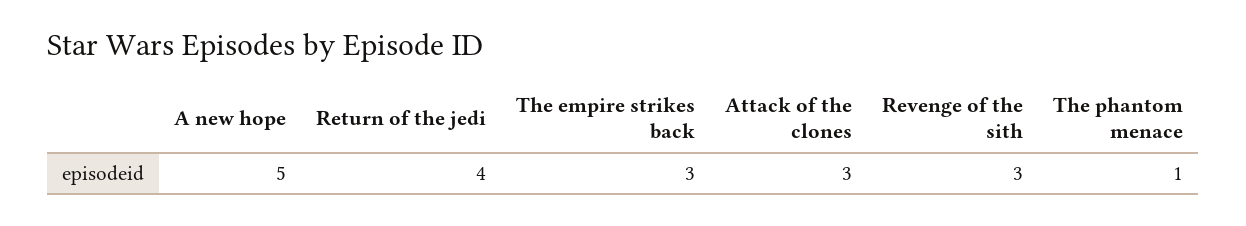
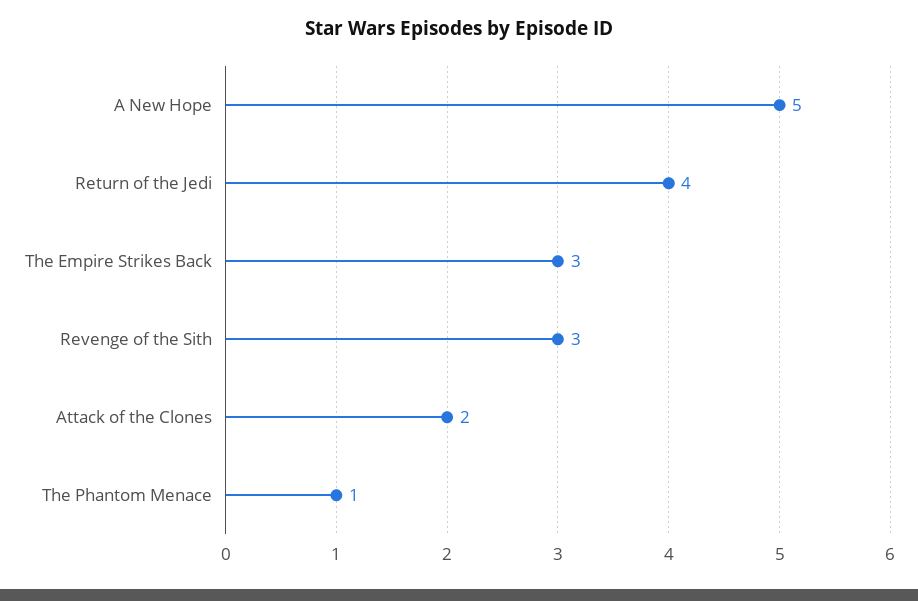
Attack of the clones: 3 -> 2

